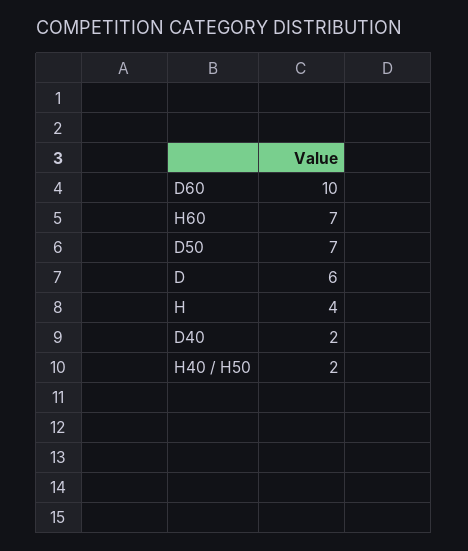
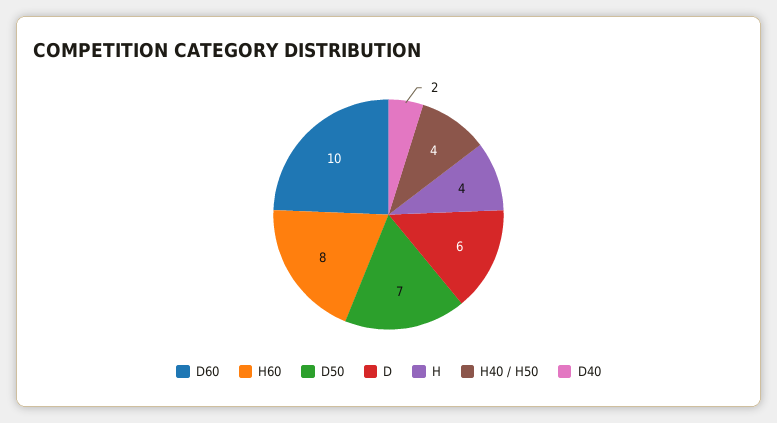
H60: 7 -> 8
H40 / H50: 2 -> 4

